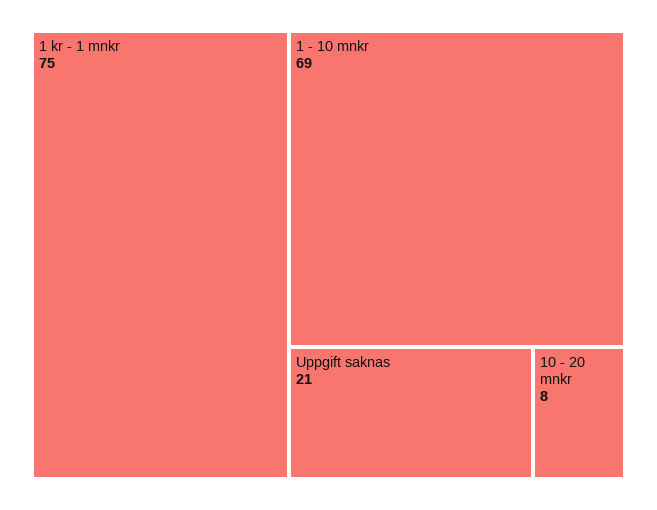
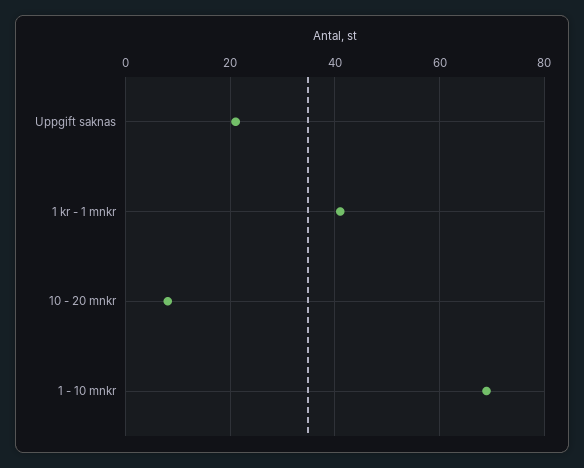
1 kr - 1 mnkr: 75 -> 40

